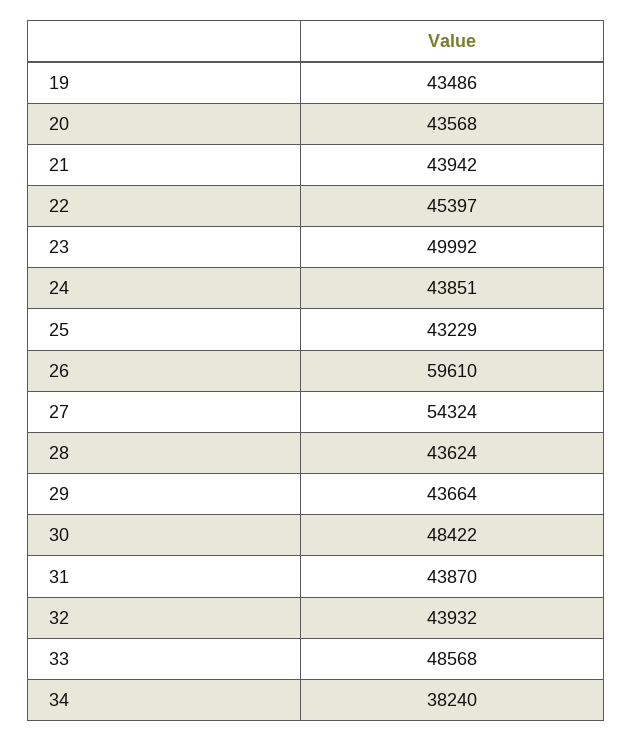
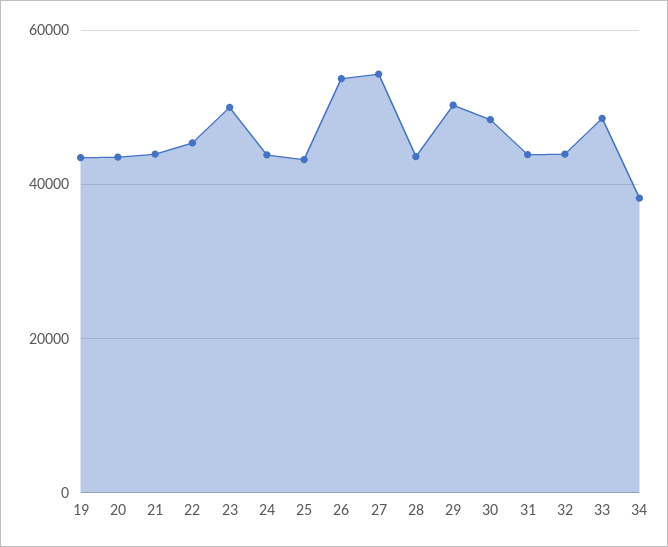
26: 59610 -> 54000
29: 43664 -> 50000

